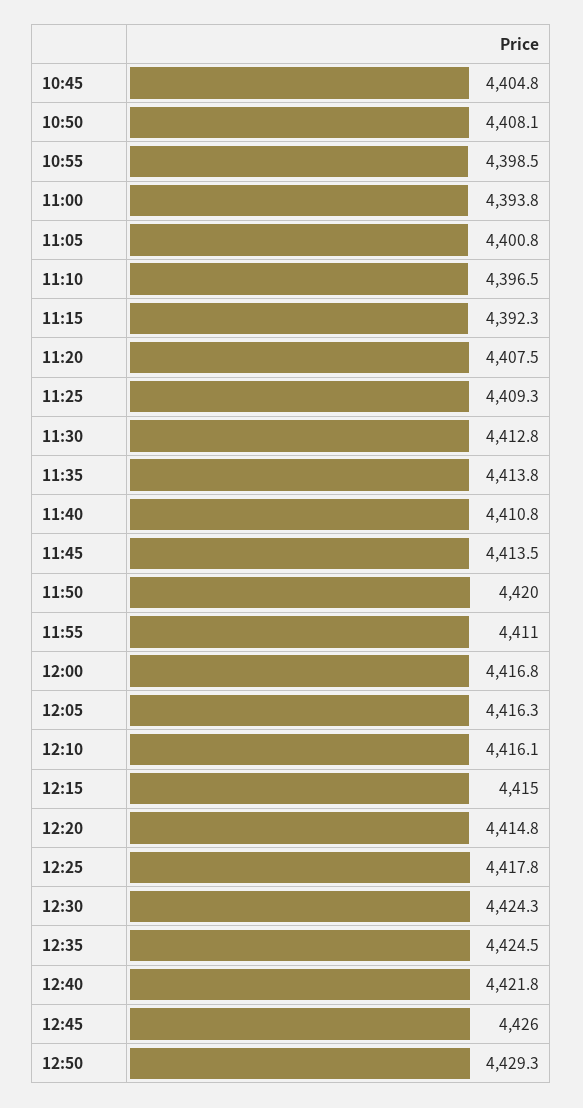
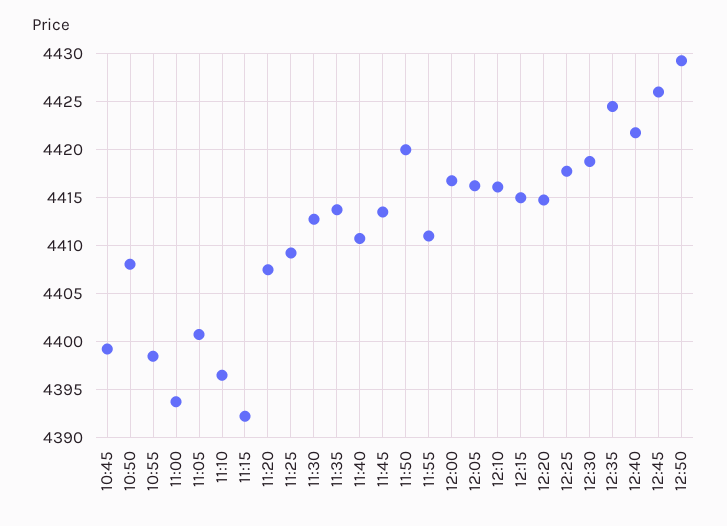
10:45: 4404.8 -> 4399
12:30: 4424.3 -> 4419

